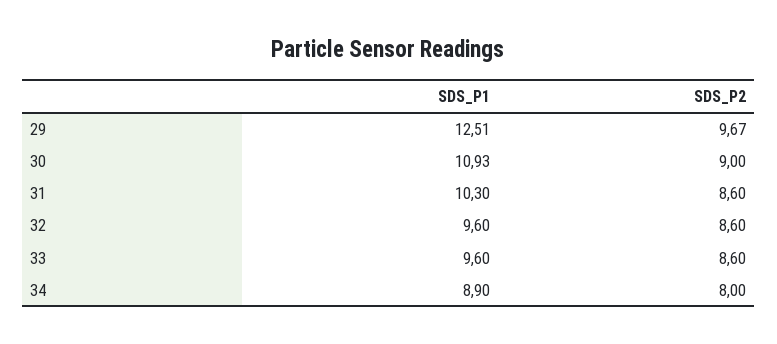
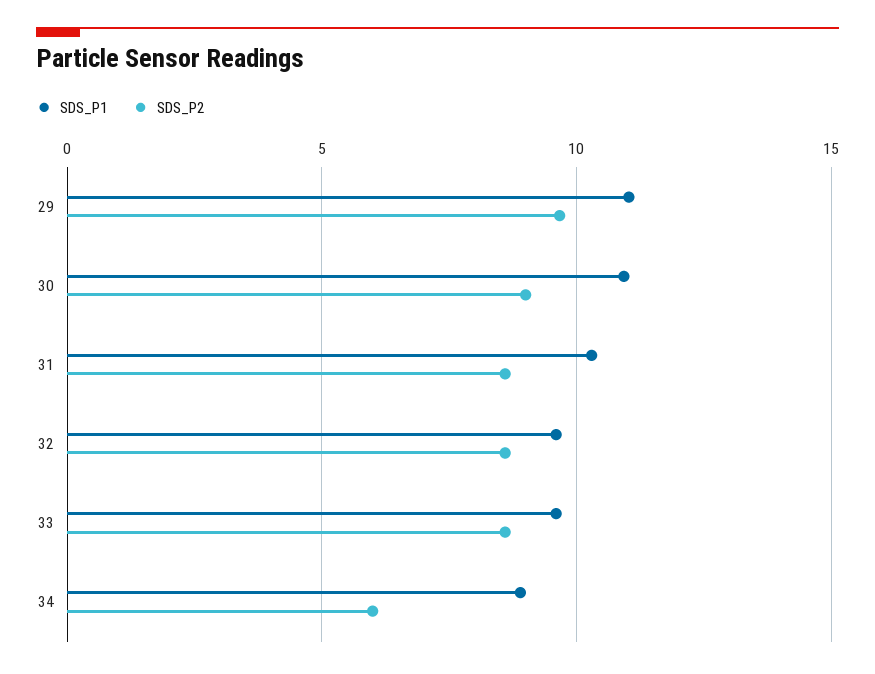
SDS_P1, 29: 12.51 -> 11
SDS_P2, 34: 8 -> 6

